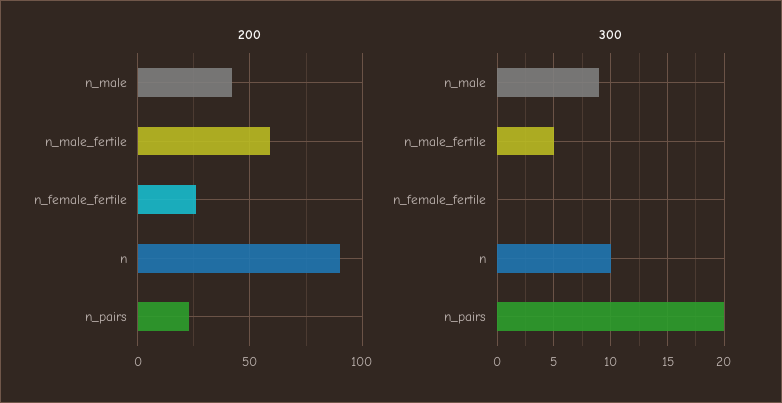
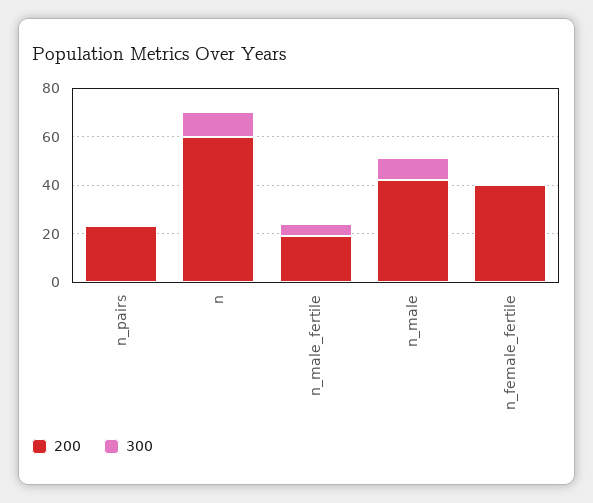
200, n_male_fertile: 60 -> 20
200, n_female_fertile: 25 -> 40
200, n: 90 -> 60
300, n_pairs: 20 -> 0

